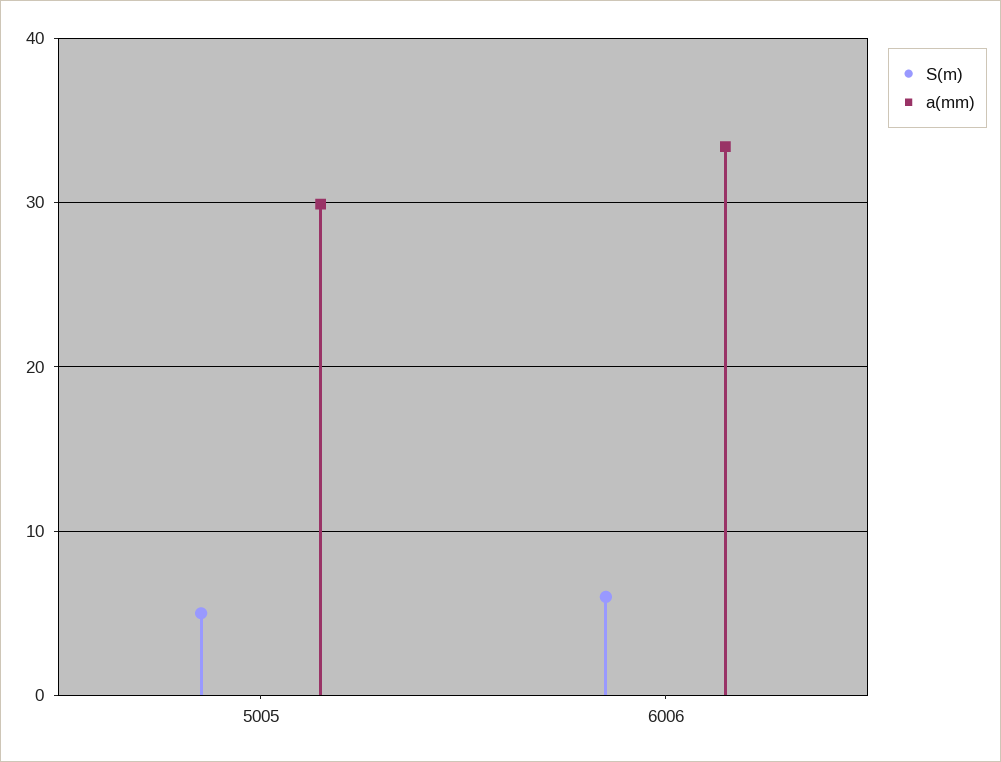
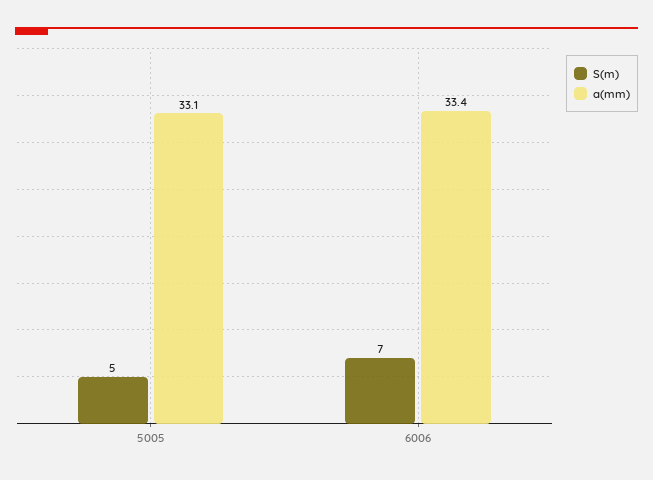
a(mm), 5005: 30 -> 33.1
S(m), 6006: 6 -> 7

